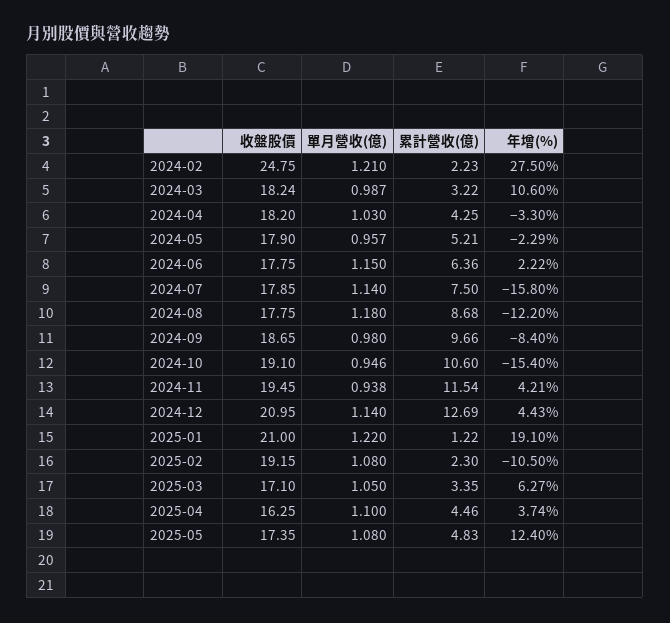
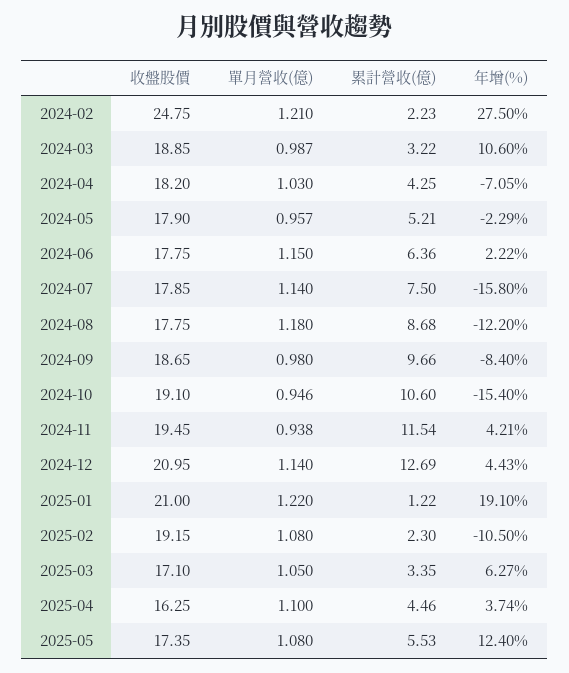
收盤股價, 2024-03: 18.24 -> 18.85
年增(%), 2024-04: -3.3 -> -7.05
累計營收(億), 2025-05: 4.83 -> 5.53

